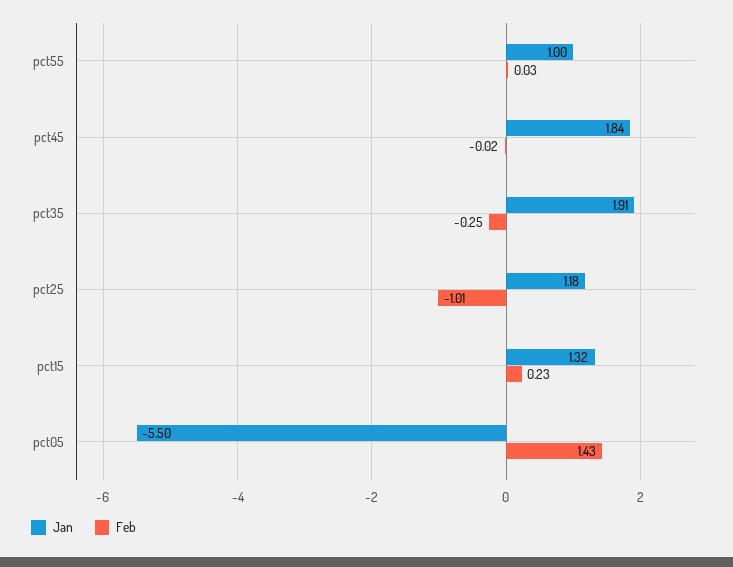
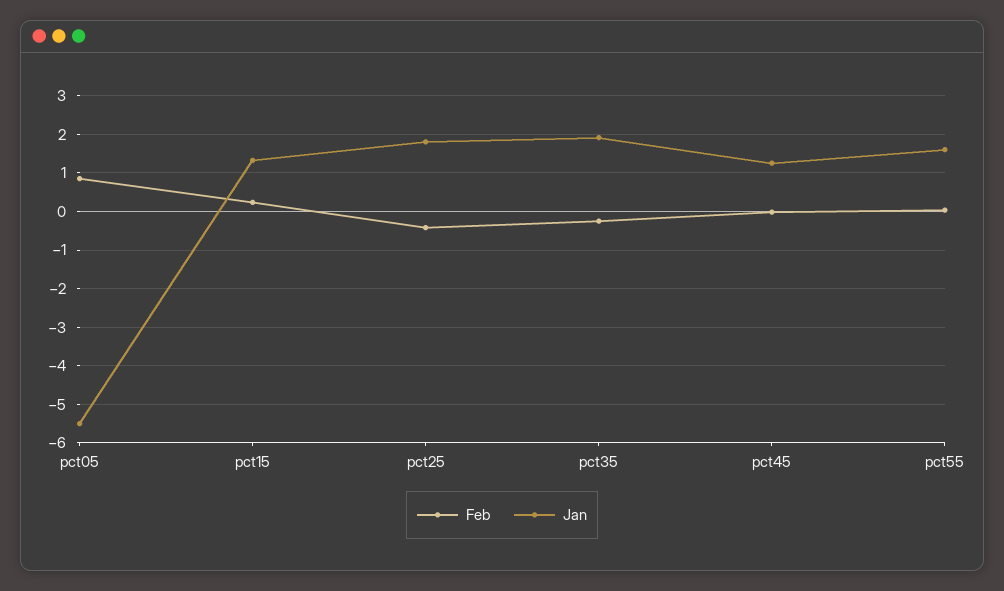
Jan, pct55: 1 -> 1.6
Jan, pct45: 1.84 -> 1.2
Jan, pct25: 1.18 -> 1.8
Feb, pct25: -1.01 -> -0.4
Feb, pct05: 1.43 -> 0.8

